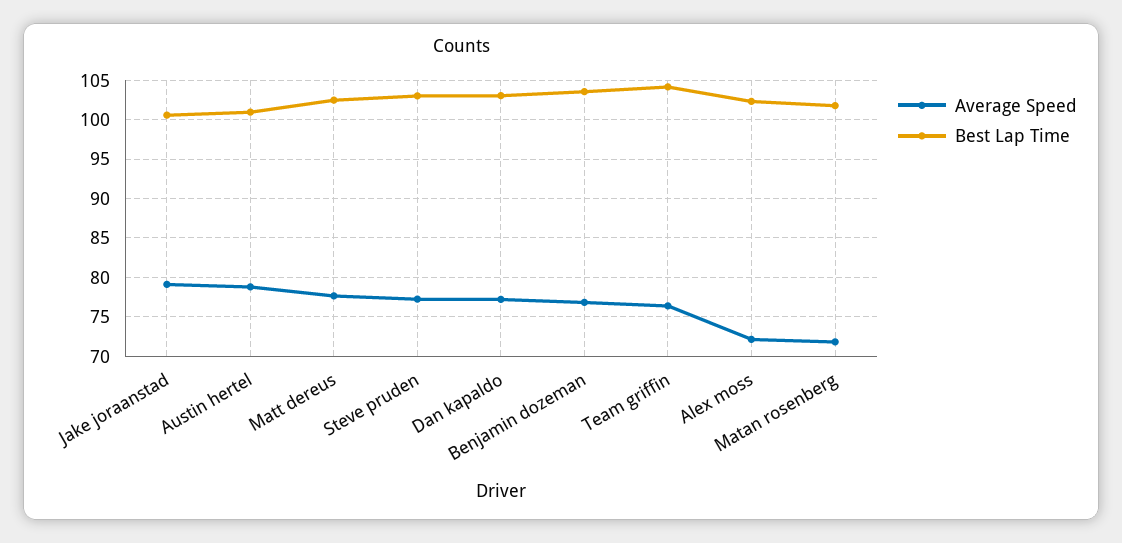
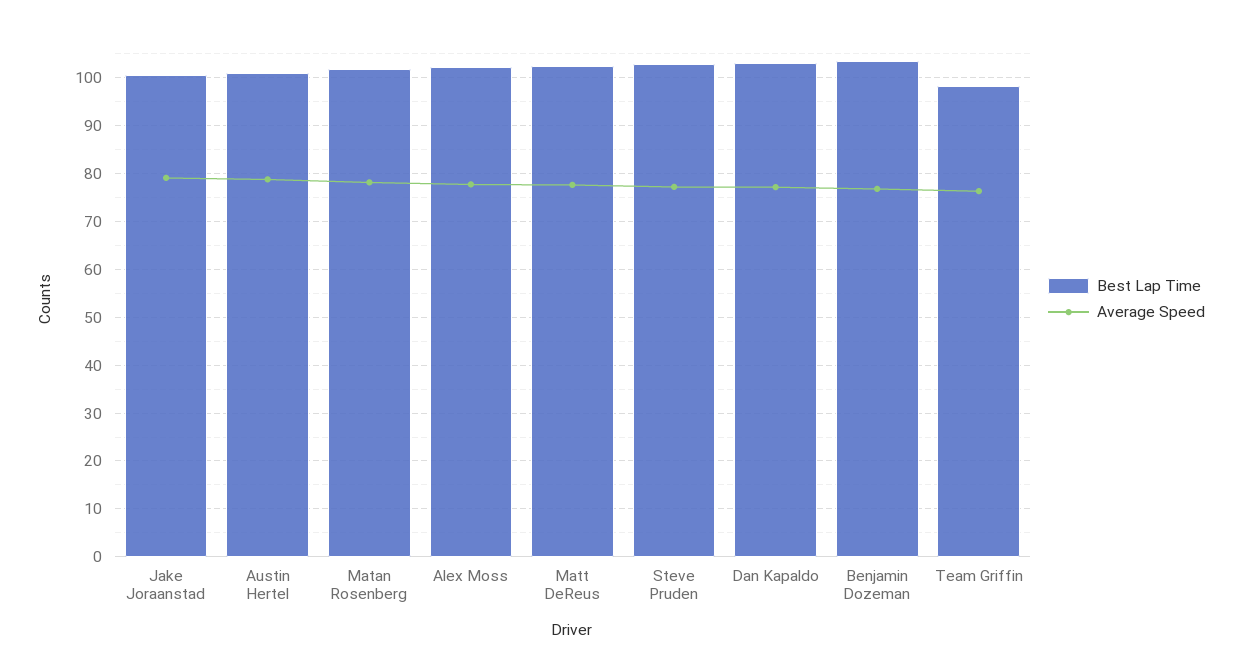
Best Lap Time, Team griffin: 104 -> 98
Average Speed, Alex moss: 72 -> 78
Average Speed, Matan rosenberg: 72 -> 78

